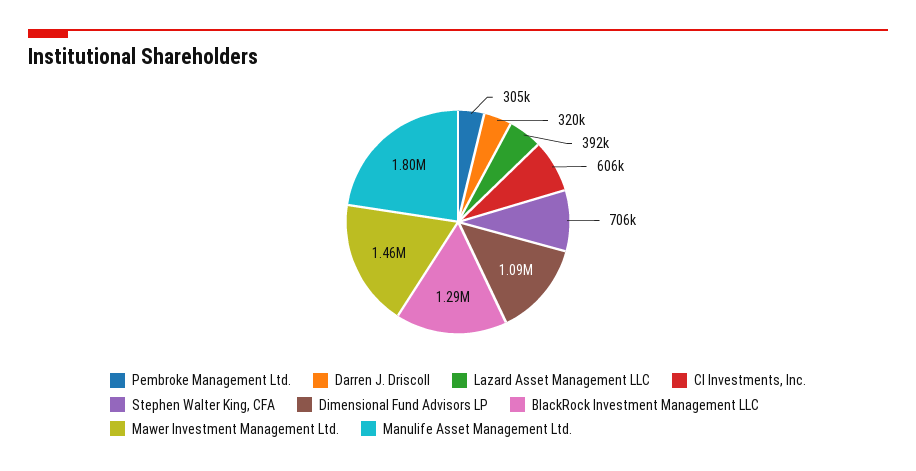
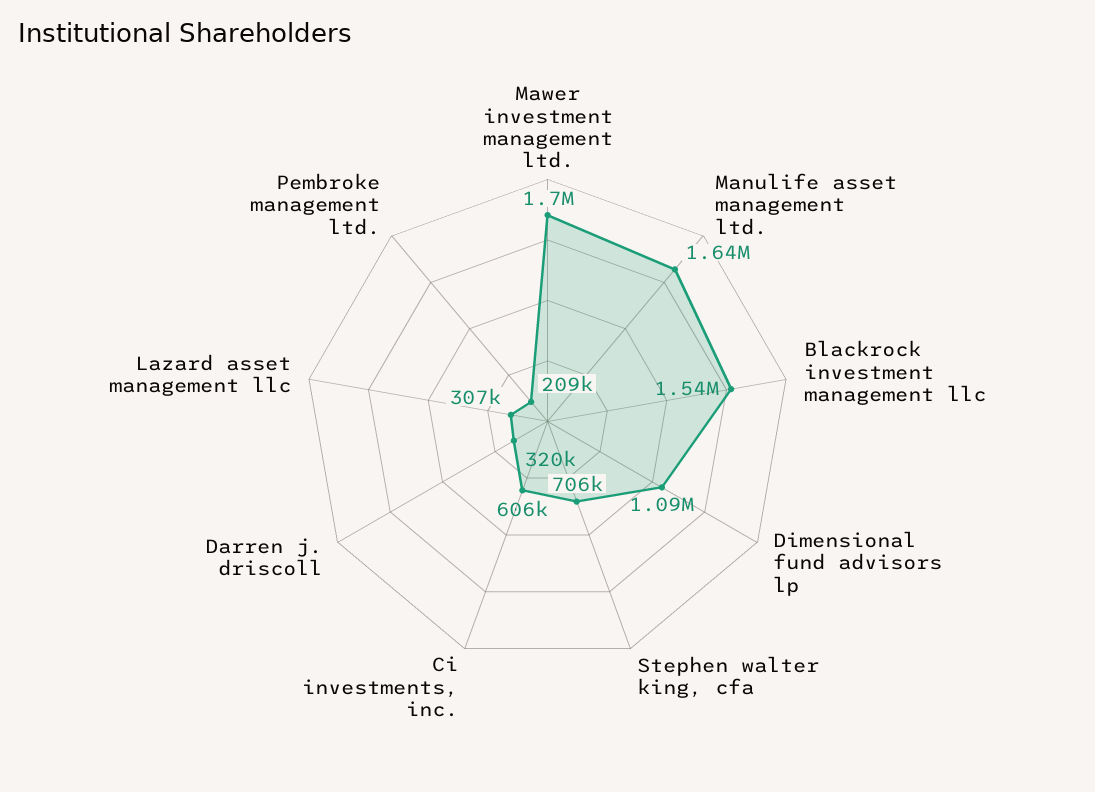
Pembroke Management Ltd.: 305000 -> 209000
Lazard Asset Management LLC: 392000 -> 307000
BlackRock Investment Management LLC: 1290000 -> 1540000
Mawer Investment Management Ltd.: 1460000 -> 1700000
Manulife Asset Management Ltd.: 1800000 -> 1640000

